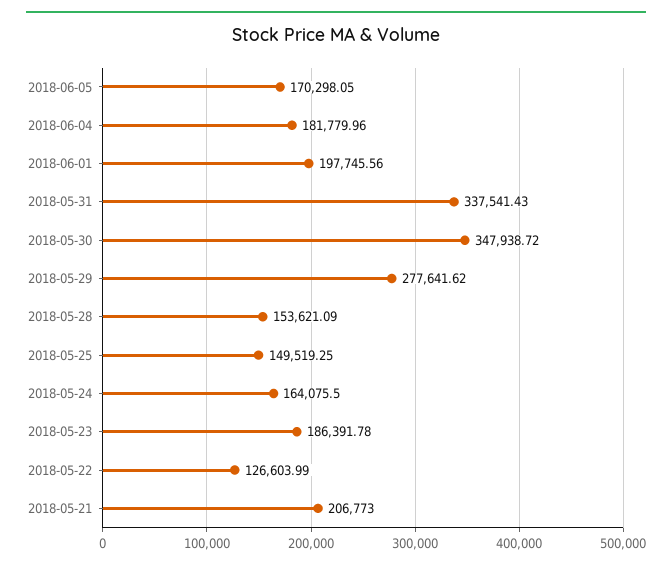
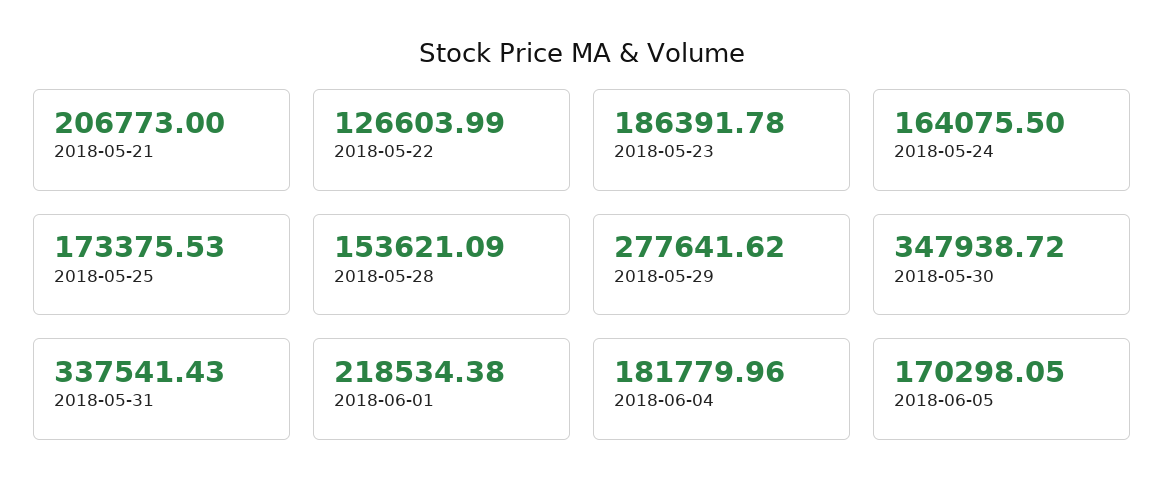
2018-06-01: 197745.56 -> 218534.38
2018-05-25: 149519.25 -> 173375.53

